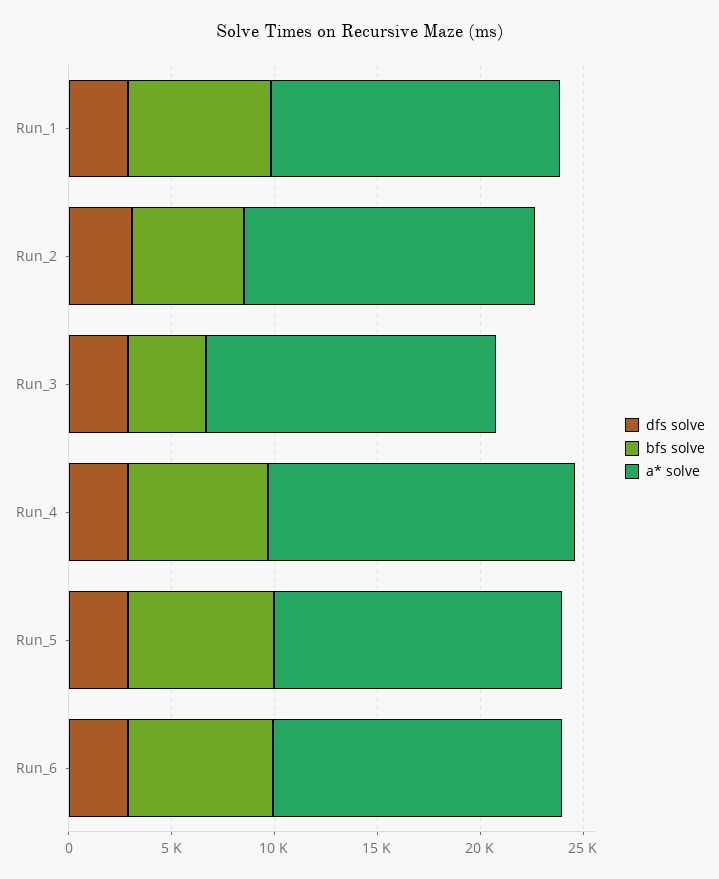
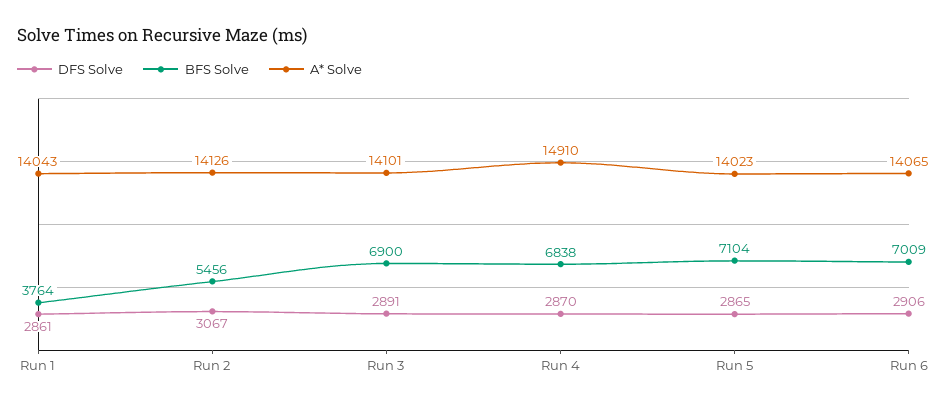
bfs solve, Run_1: 7000 -> 3764
bfs solve, Run_3: 4000 -> 6900

